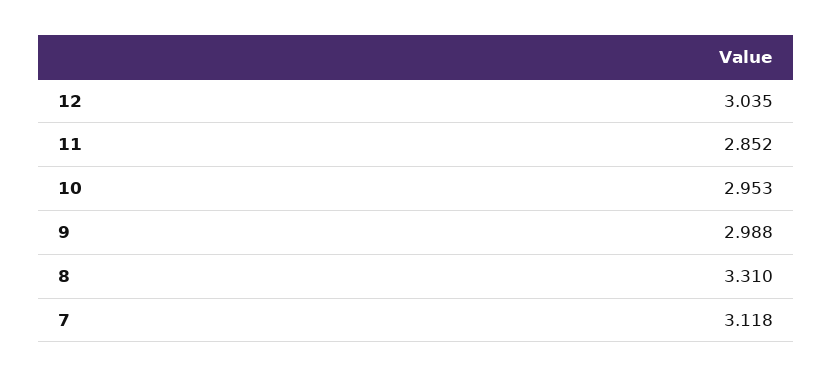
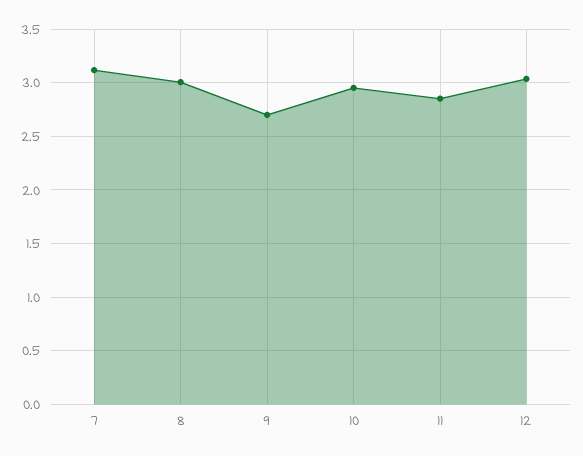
9: 2.988 -> 2.7
8: 3.31 -> 3

